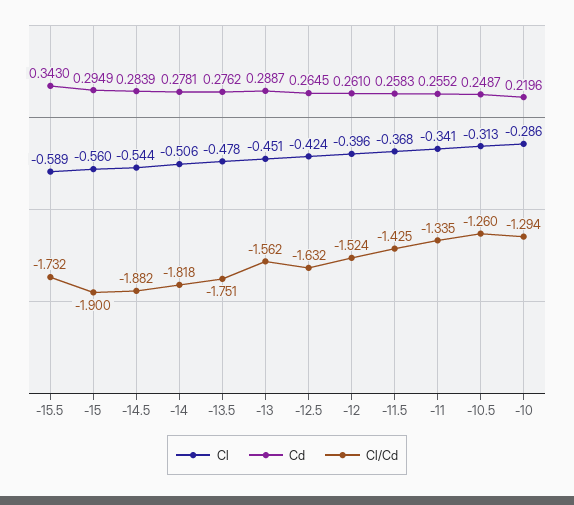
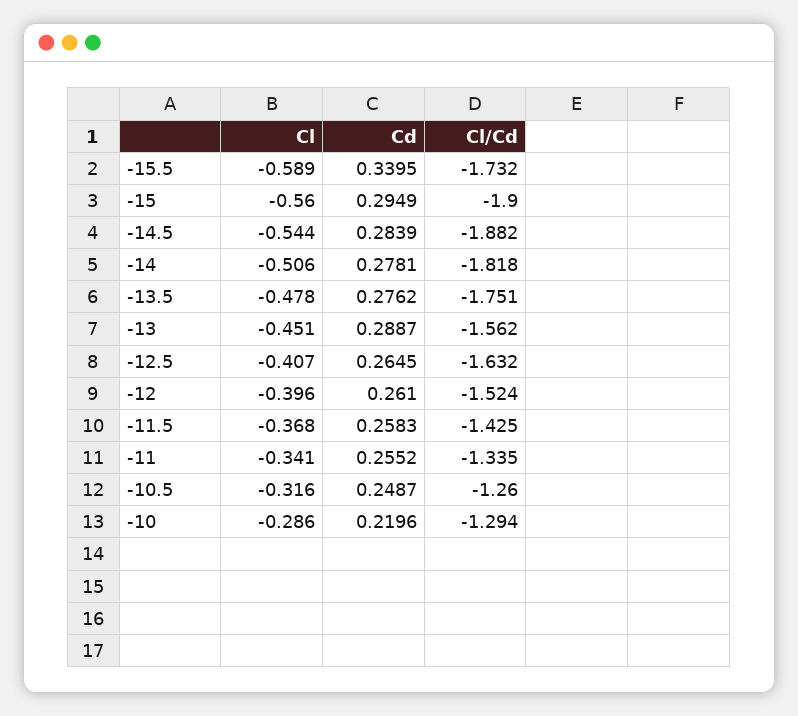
Cd, -15.5: 0.343 -> 0.3395
Cl, -12.5: -0.424 -> -0.407
Cl, -10.5: -0.313 -> -0.316

